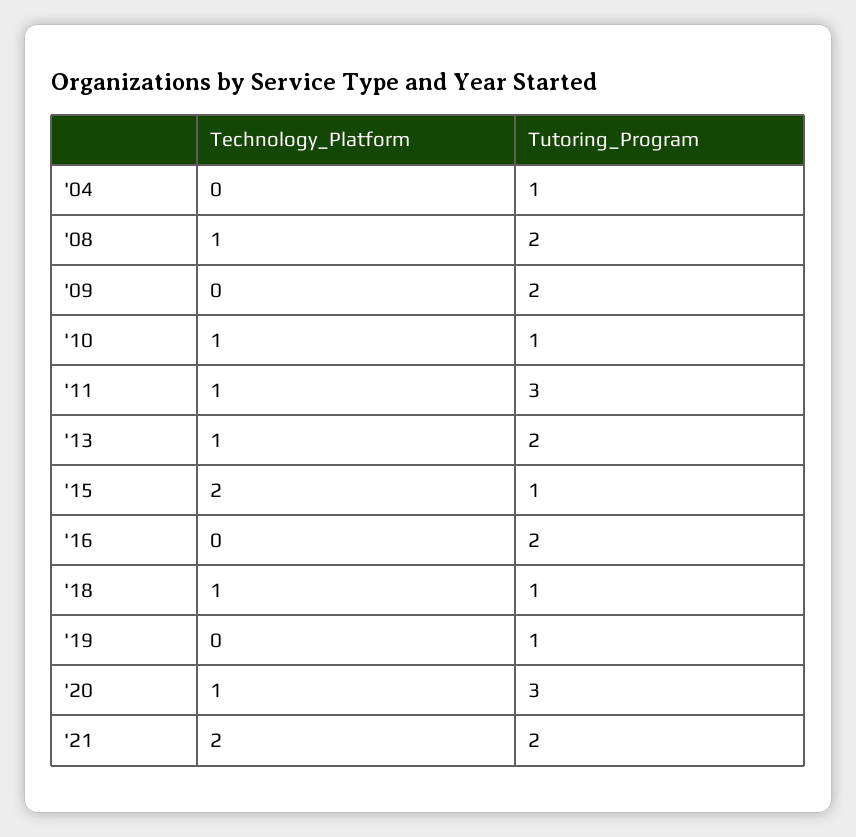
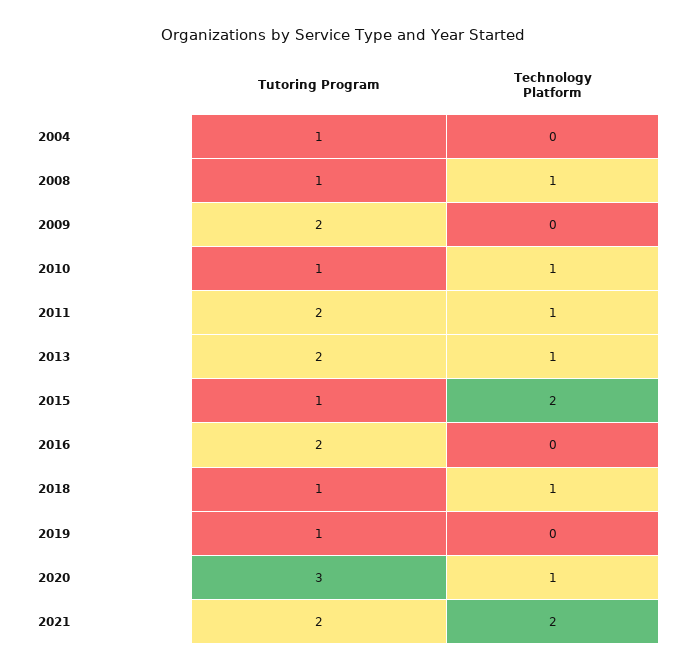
Tutoring_Program, '08: 2 -> 1
Tutoring_Program, '11: 3 -> 2

